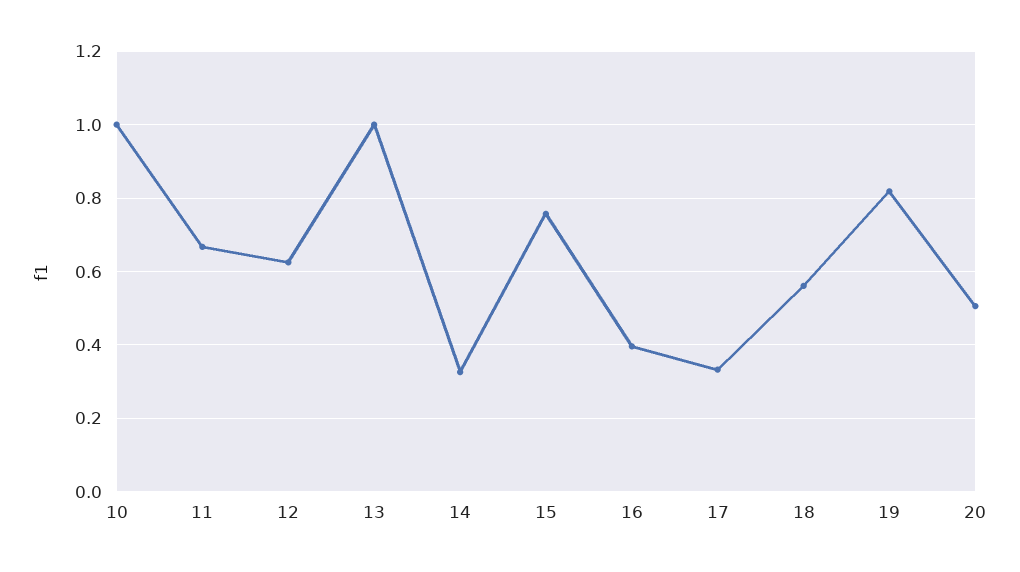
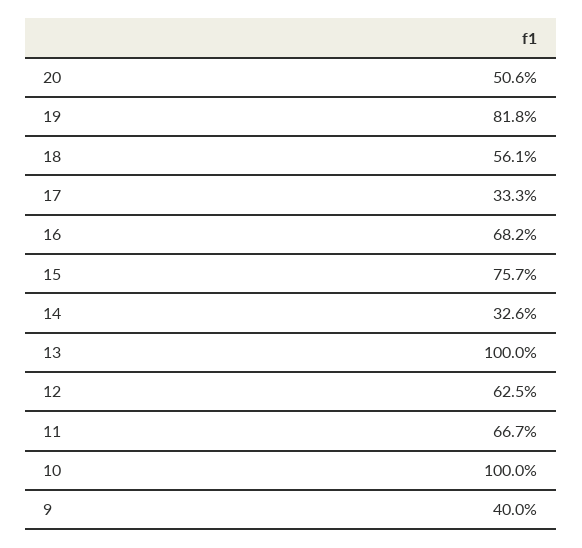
16: 0.4 -> 0.682
9: none -> 0.4

